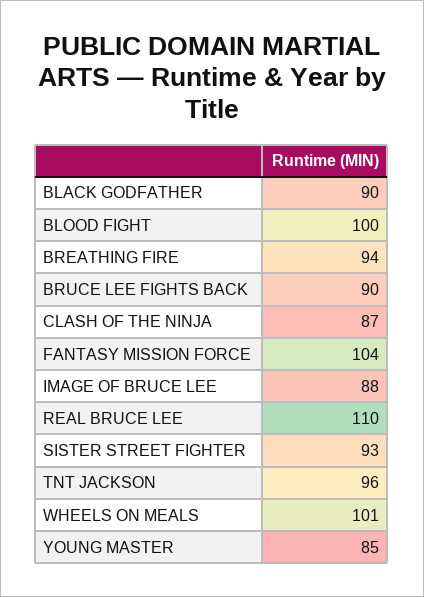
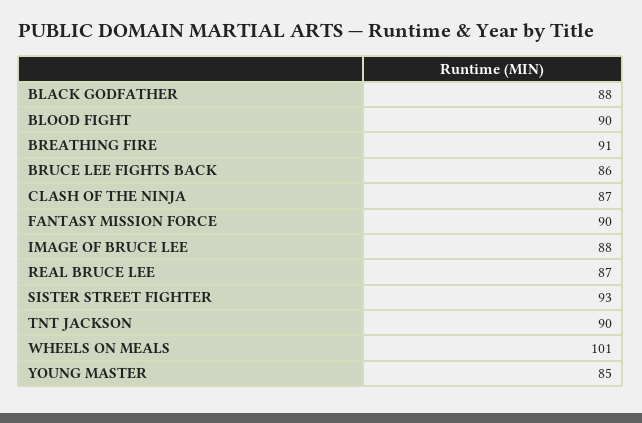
BLACK GODFATHER: 90 -> 88
BLOOD FIGHT: 100 -> 90
BREATHING FIRE: 94 -> 91
BRUCE LEE FIGHTS BACK: 90 -> 86
FANTASY MISSION FORCE: 104 -> 90
REAL BRUCE LEE: 110 -> 87
TNT JACKSON: 96 -> 90

